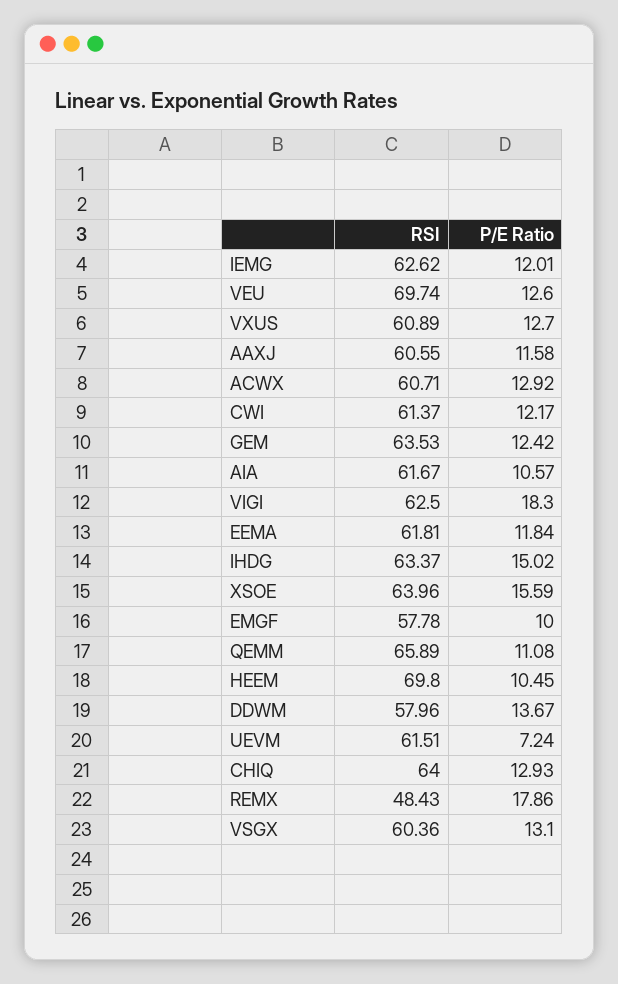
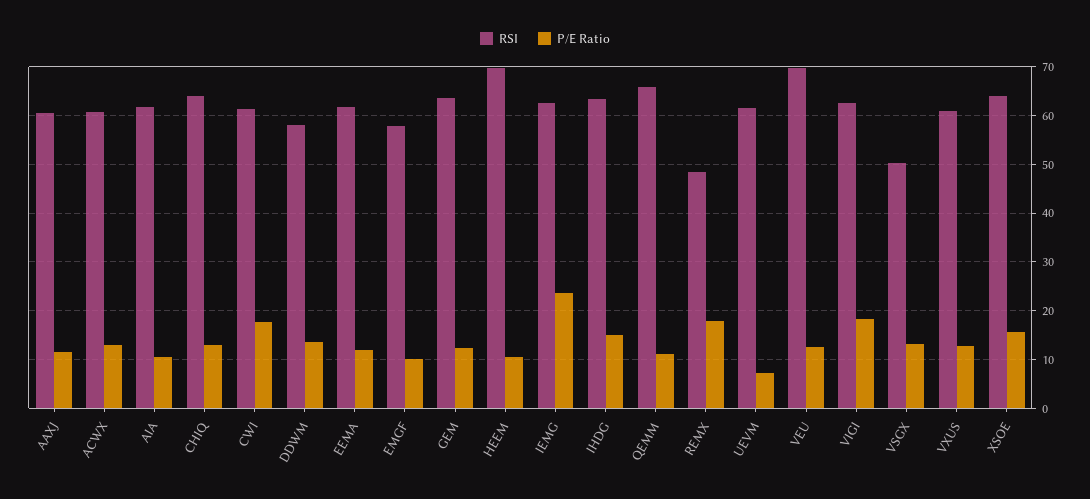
P/E Ratio, IEMG: 12.01 -> 24
P/E Ratio, CWI: 12.17 -> 18
RSI, VSGX: 60.36 -> 50

